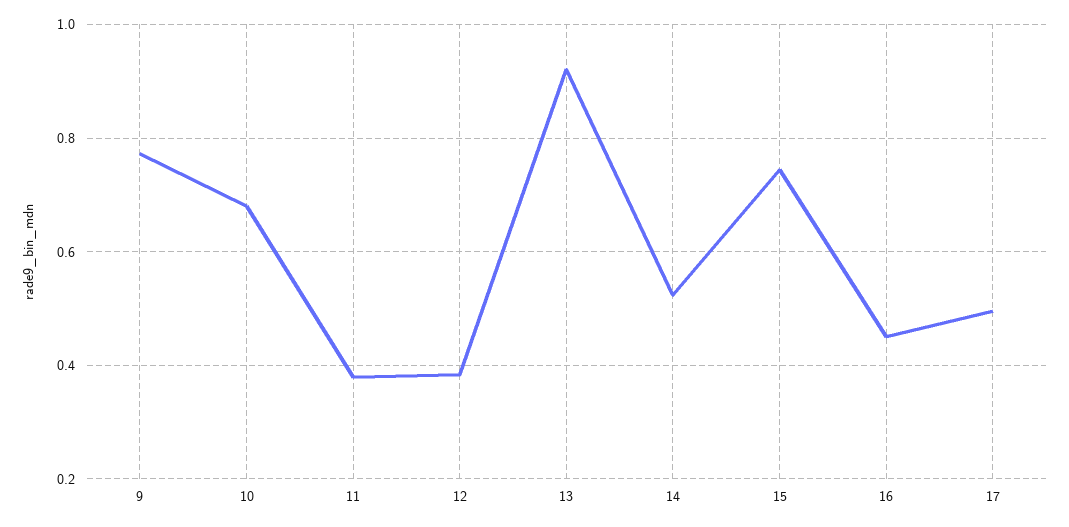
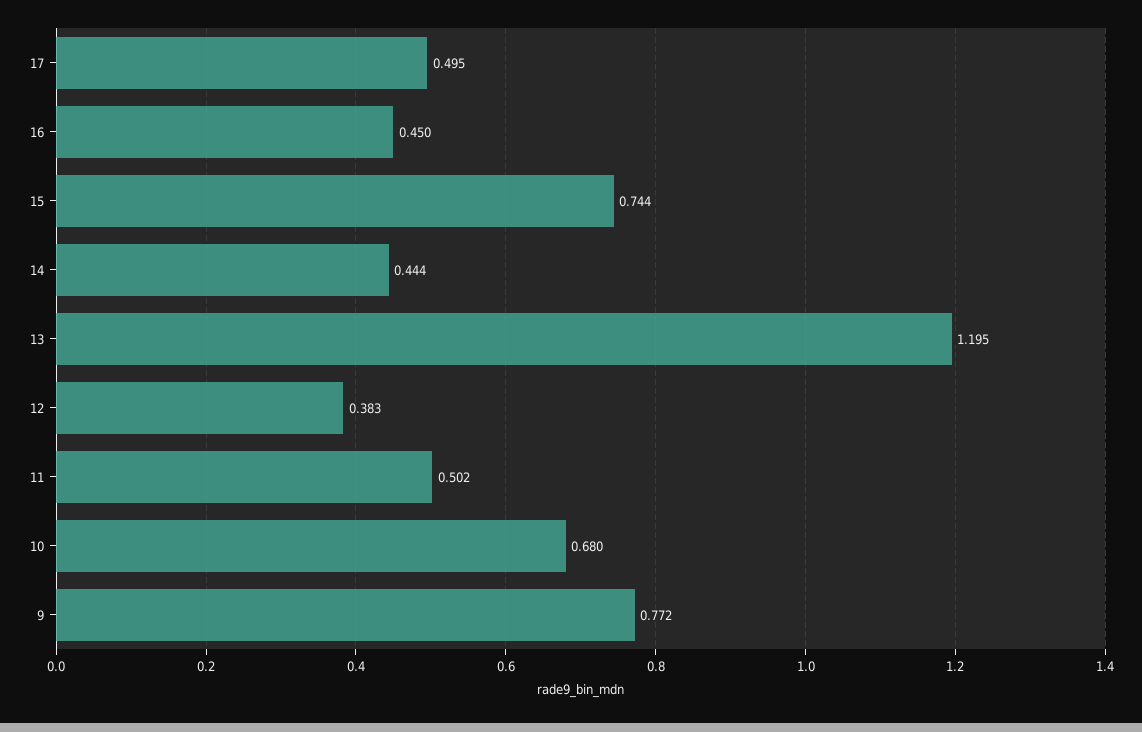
11: 0.38 -> 0.502
13: 0.92 -> 1.195
14: 0.52 -> 0.444

